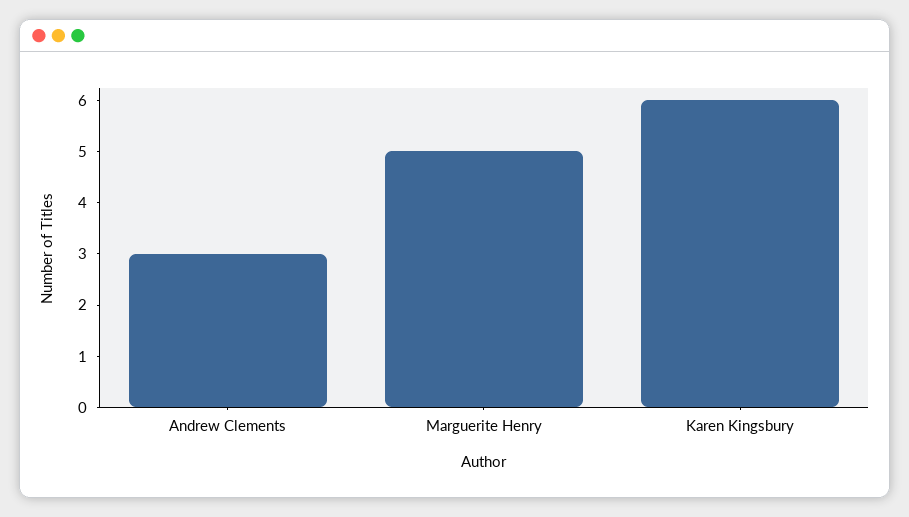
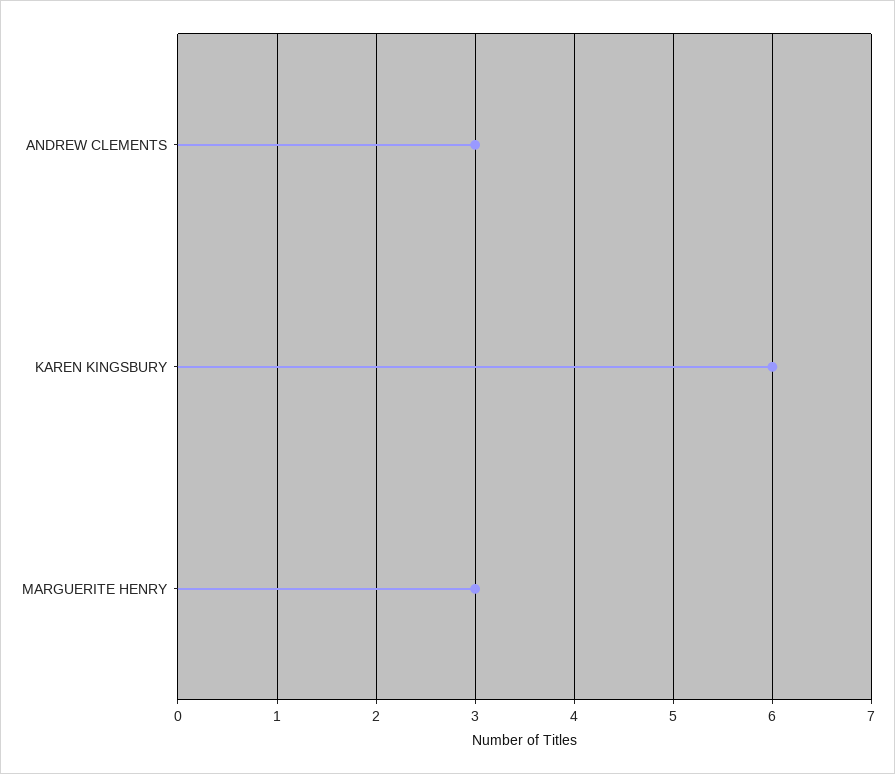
Marguerite Henry: 5 -> 3

